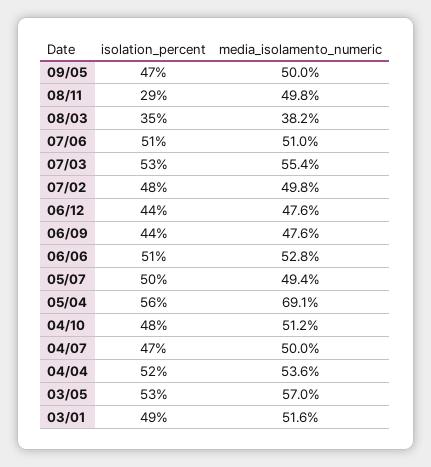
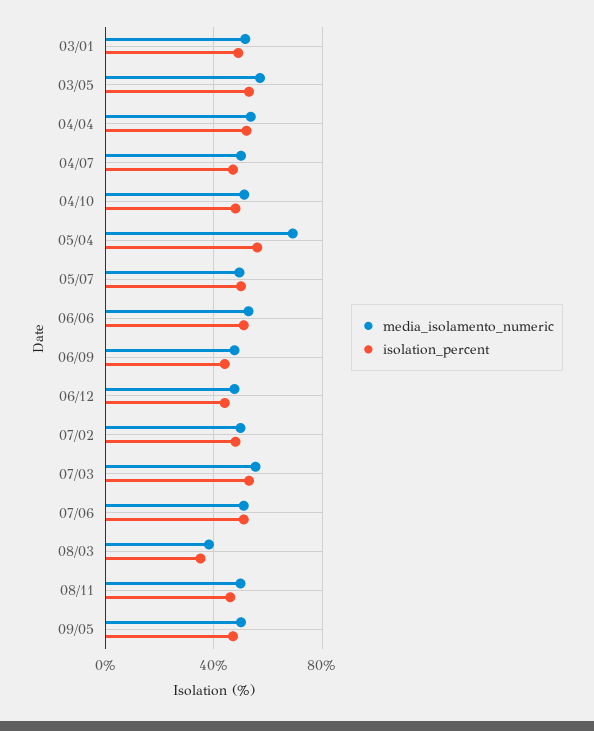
isolation_percent, 08/11: 29 -> 45

